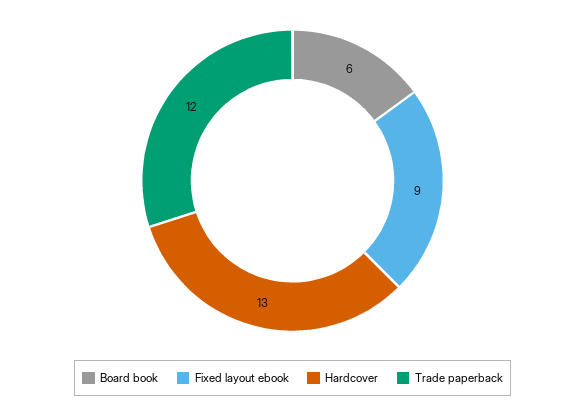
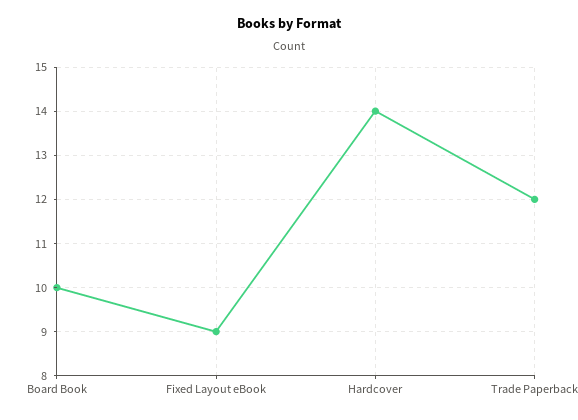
Board book: 6 -> 10
Hardcover: 13 -> 14

